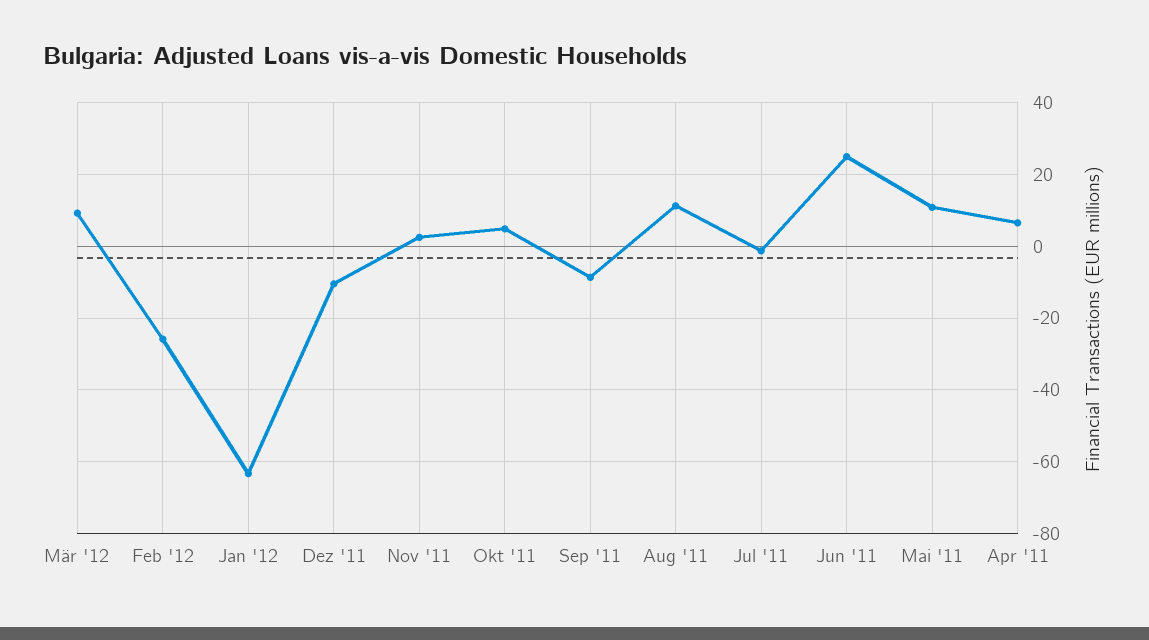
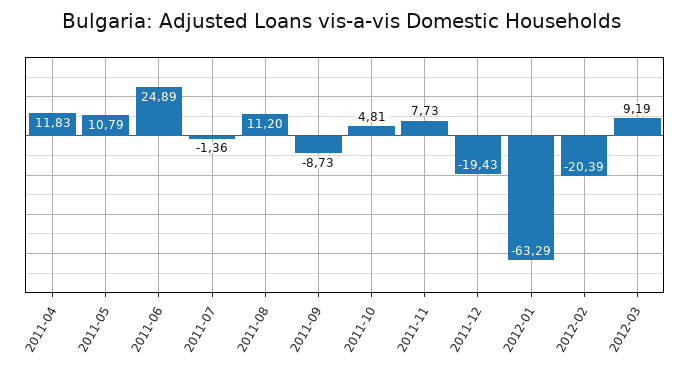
Feb '12: -26 -> -20.39
Dez '11: -10 -> -19.43
Nov '11: 2 -> 7.73
Apr '11: 6 -> 11.83

